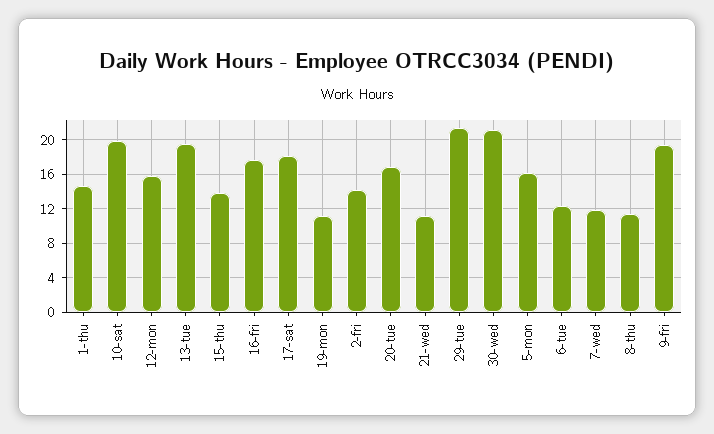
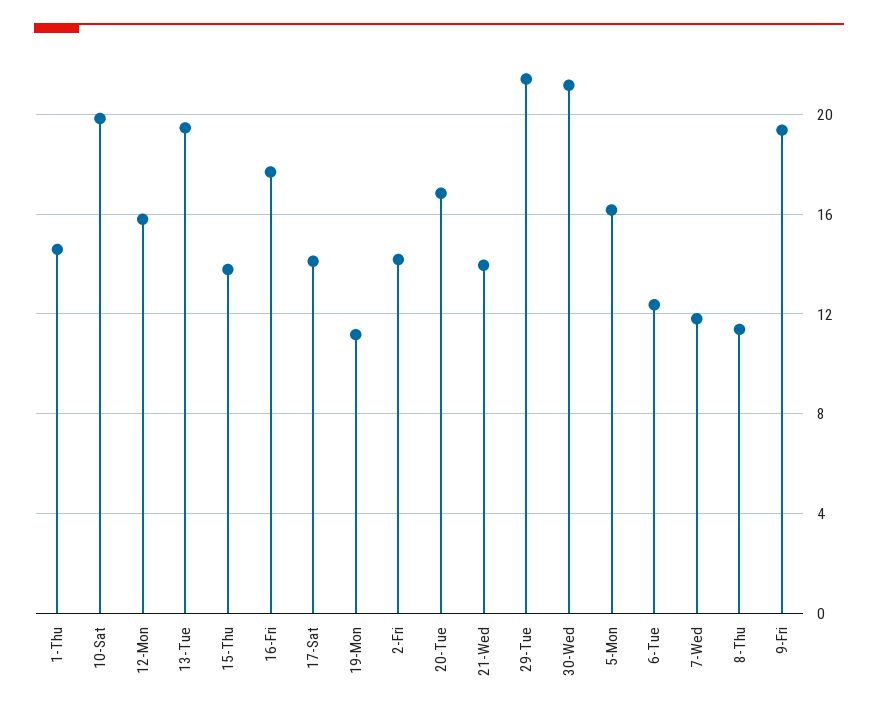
17-sat: 18 -> 14
21-wed: 11 -> 14

